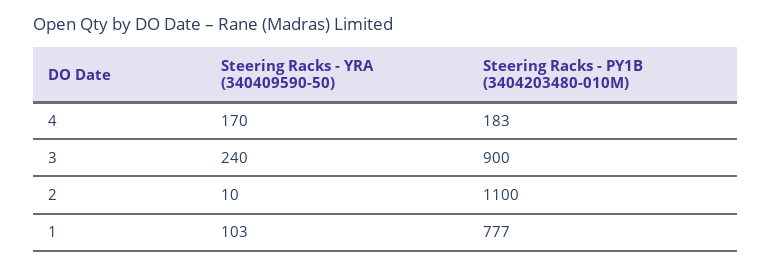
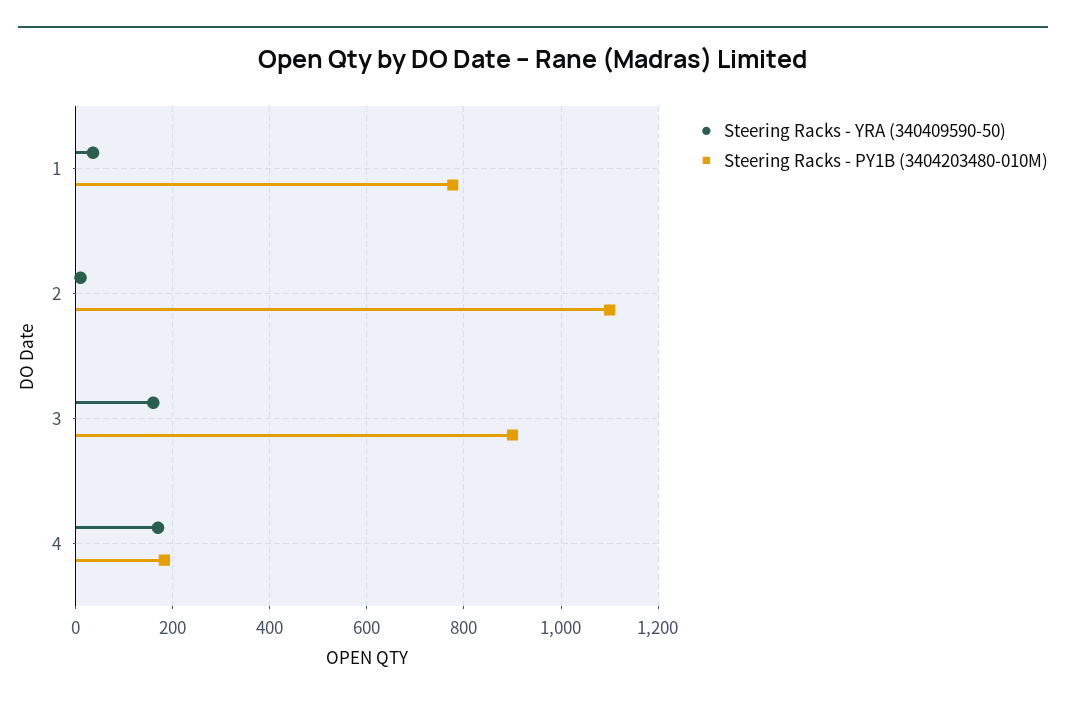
Steering Racks - YRA (340409590-50), 3: 240 -> 160
Steering Racks - YRA (340409590-50), 1: 103 -> 40

